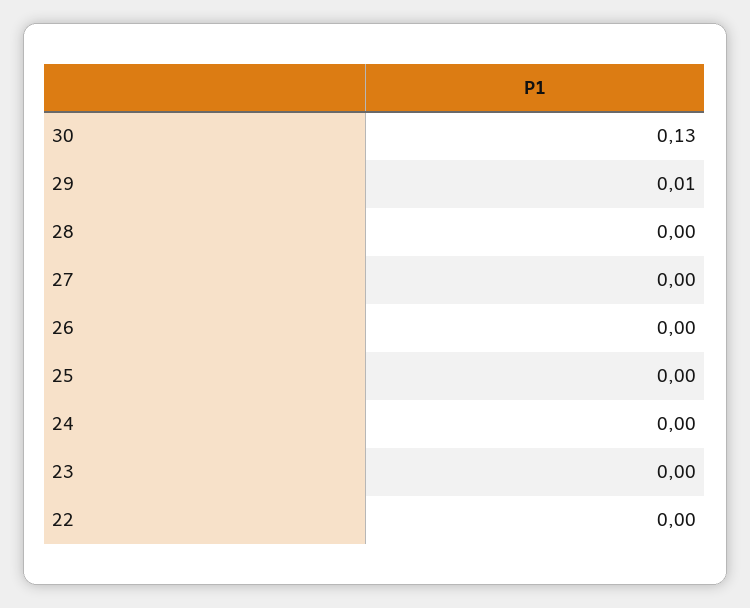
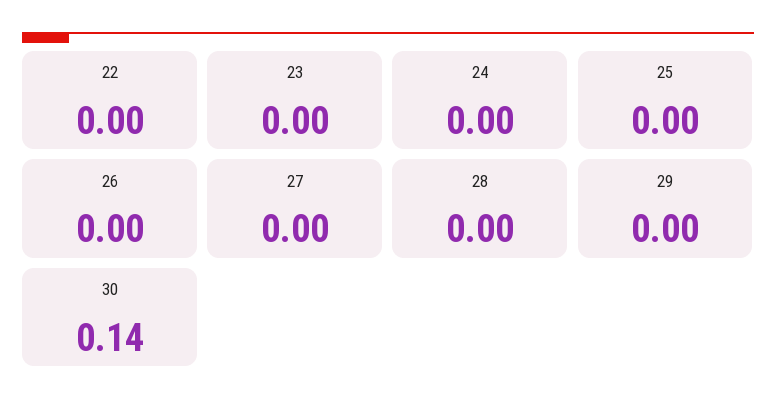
30: 0.13 -> 0.14
29: 0.01 -> 0

